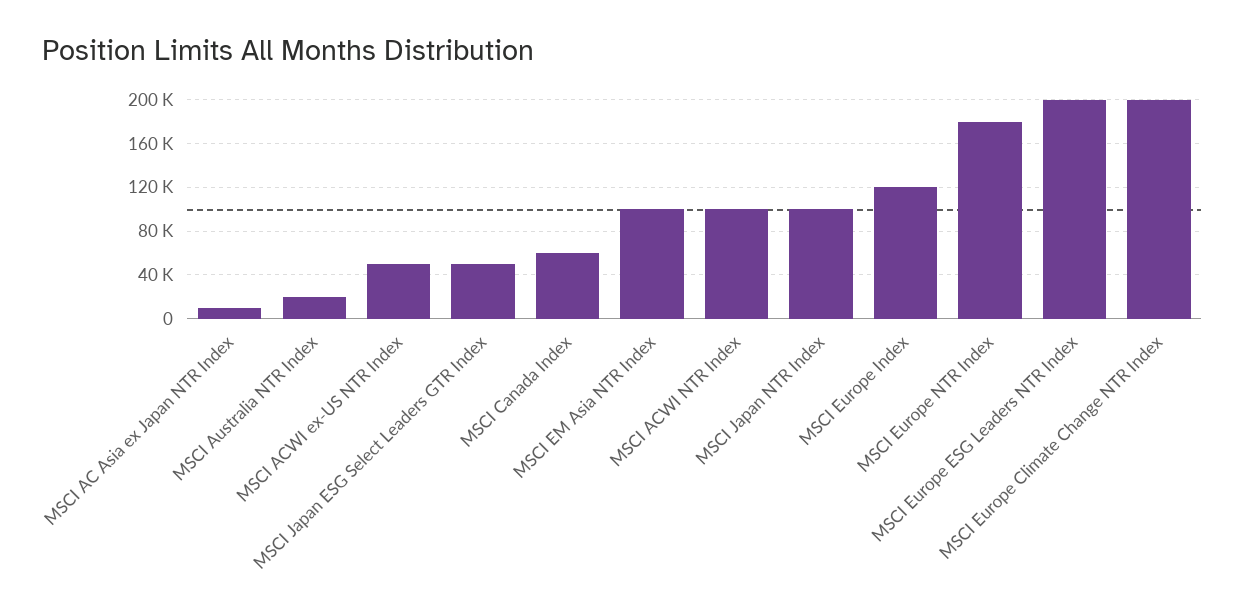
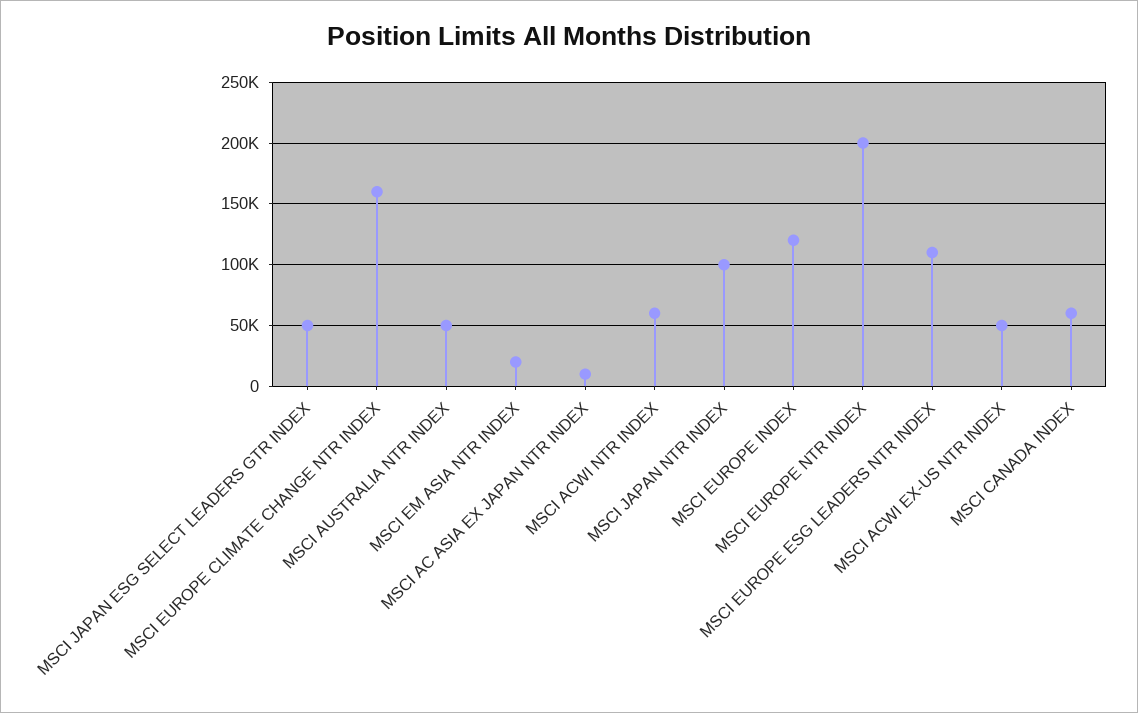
MSCI Australia NTR Index: 20000 -> 50000
MSCI EM Asia NTR Index: 100000 -> 20000
MSCI ACWI NTR Index: 100000 -> 60000
MSCI Europe NTR Index: 180000 -> 200000
MSCI Europe ESG Leaders NTR Index: 200000 -> 110000
MSCI Europe Climate Change NTR Index: 200000 -> 160000

